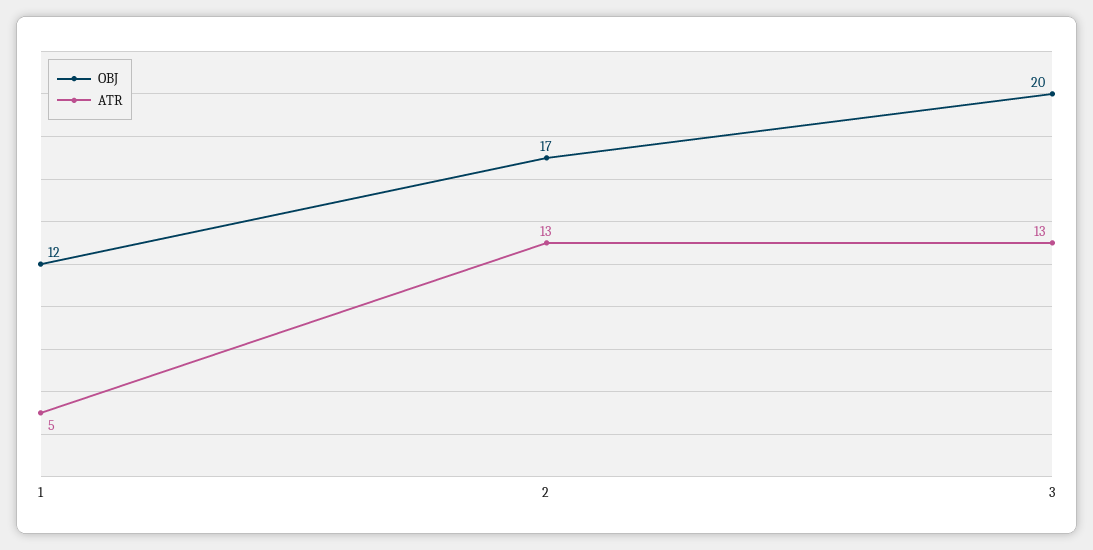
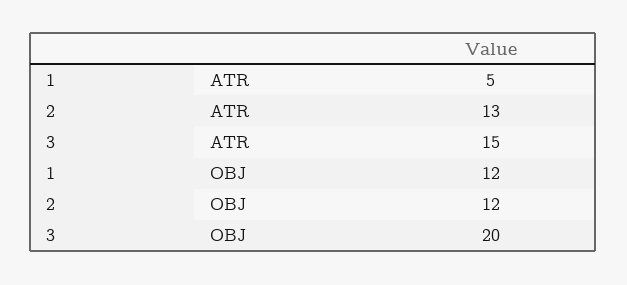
OBJ, 2: 17 -> 12
ATR, 3: 13 -> 15

